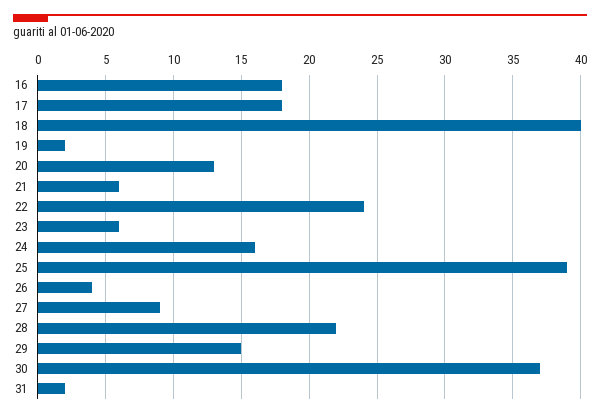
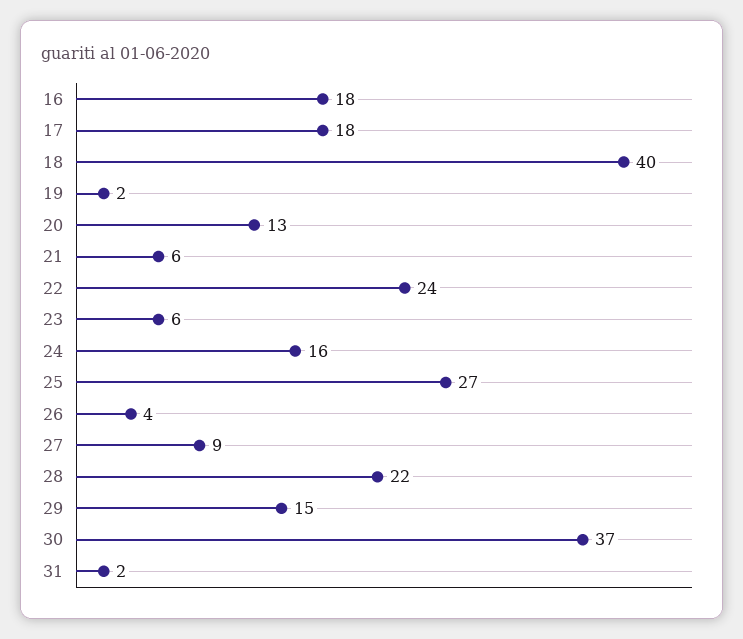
25: 39 -> 27

